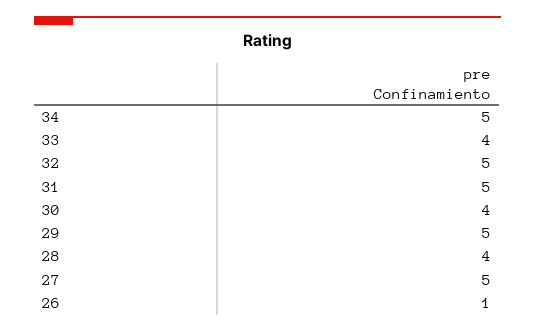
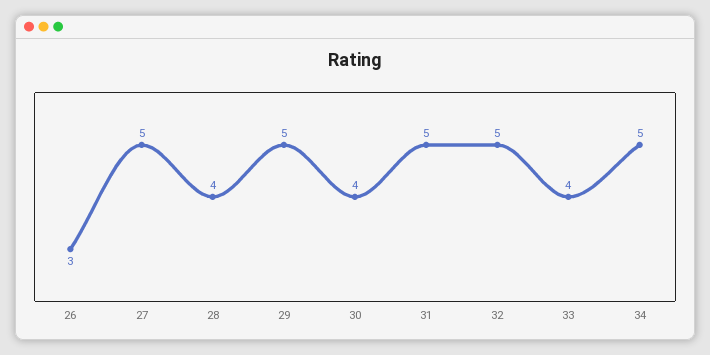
26: 1 -> 3

